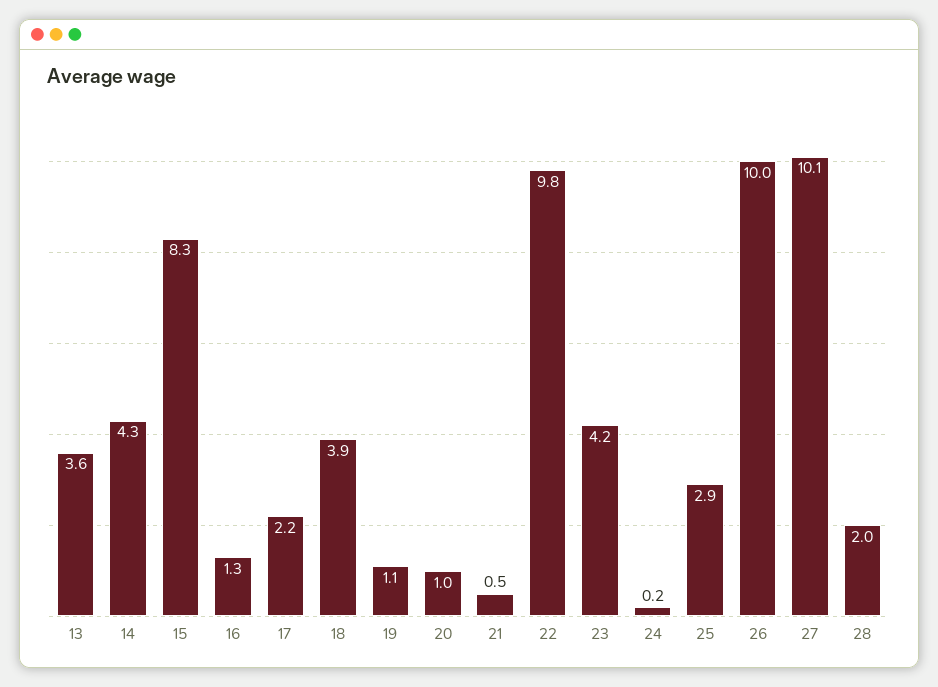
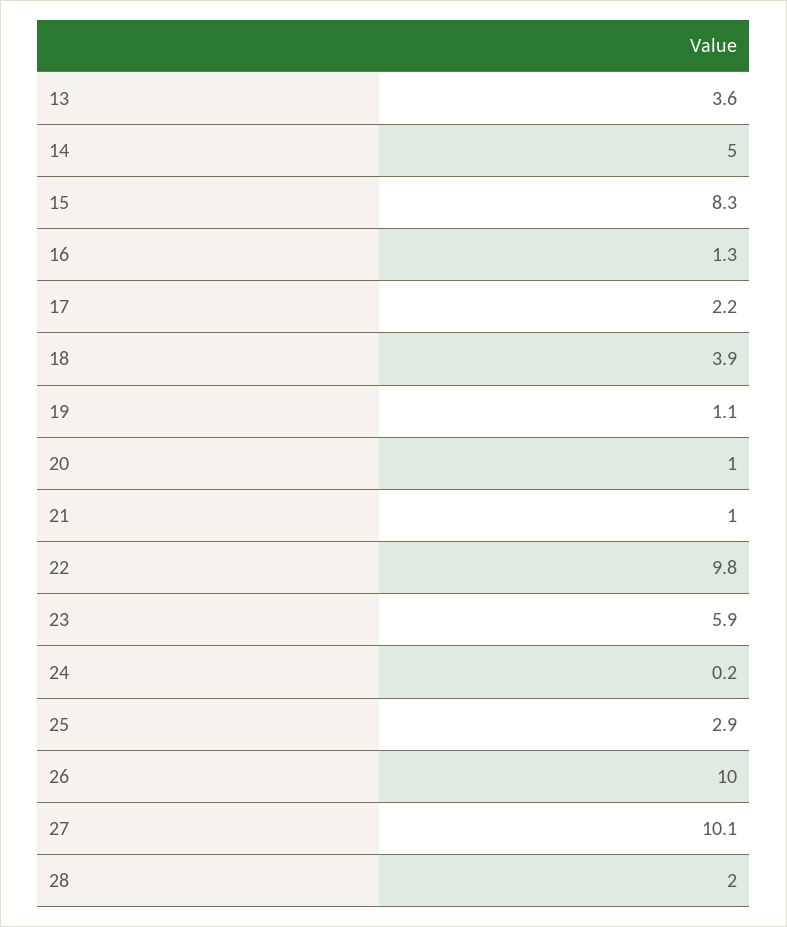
14: 4.3 -> 5
21: 0.5 -> 1
23: 4.2 -> 5.9

